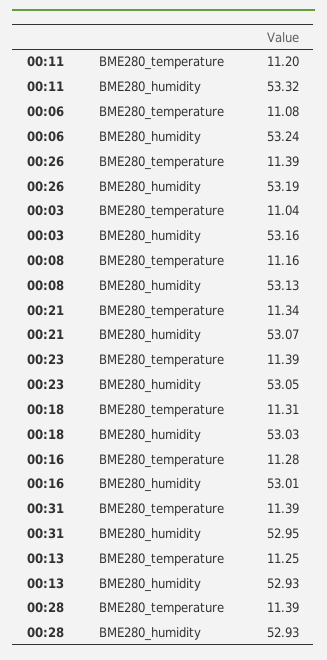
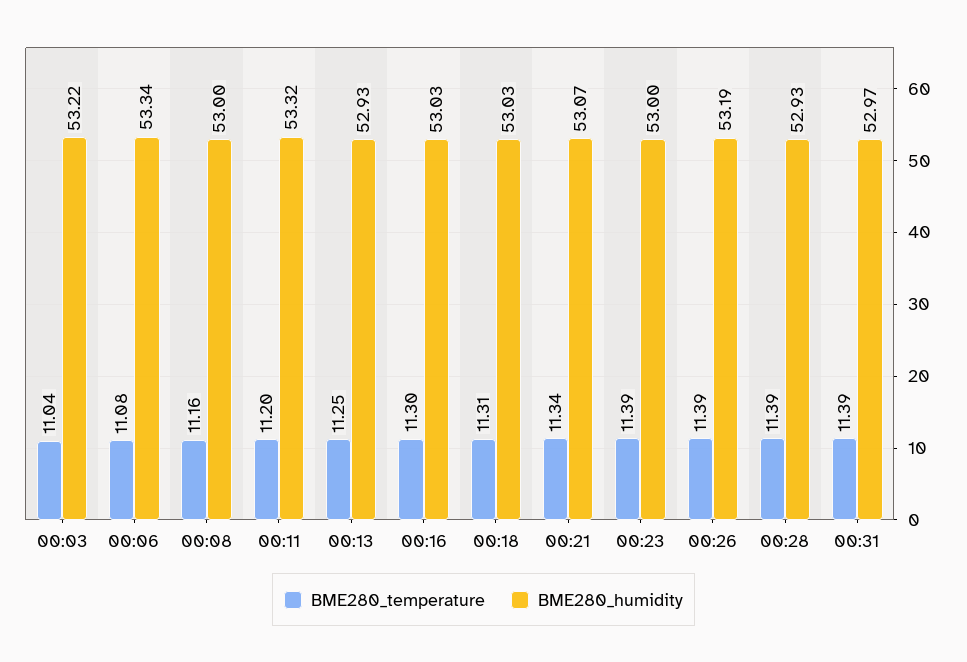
BME280_humidity, 00:06: 53.24 -> 53.34
BME280_humidity, 00:03: 53.16 -> 53.22
BME280_humidity, 00:08: 53.13 -> 53
BME280_humidity, 00:23: 53.05 -> 53
BME280_temperature, 00:16: 11.28 -> 11.3
BME280_humidity, 00:16: 53.01 -> 53.03
BME280_humidity, 00:31: 52.95 -> 52.97

